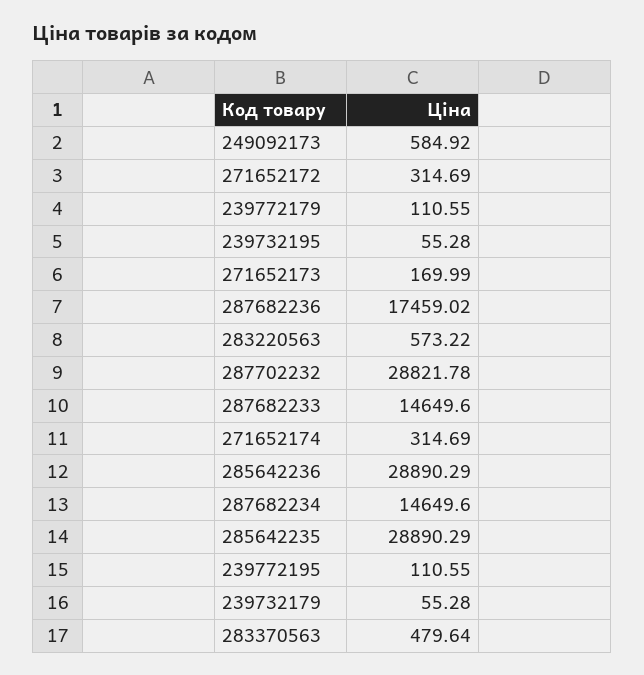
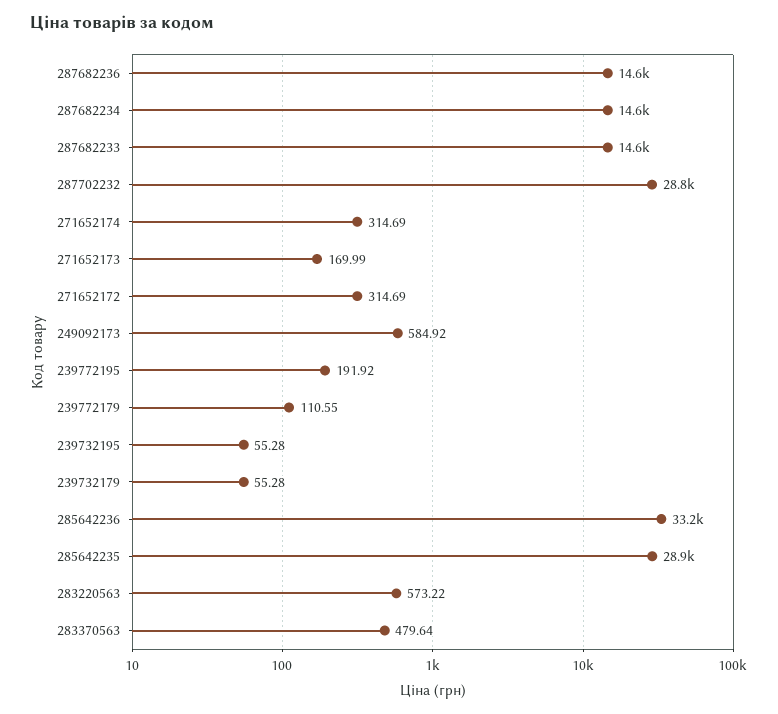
287682236: 17459.02 -> 14600
285642236: 28890.29 -> 33200
239772195: 110.55 -> 191.92

